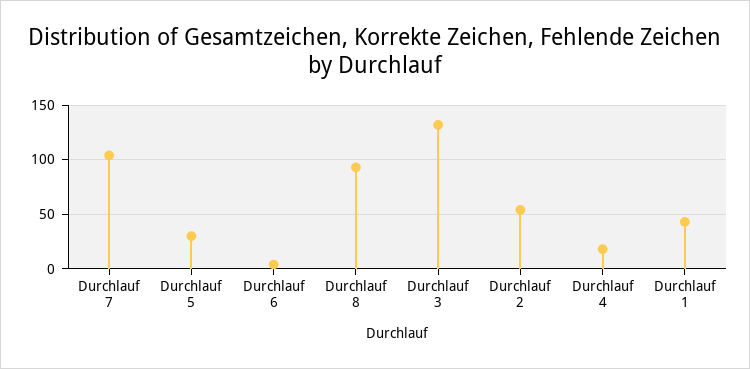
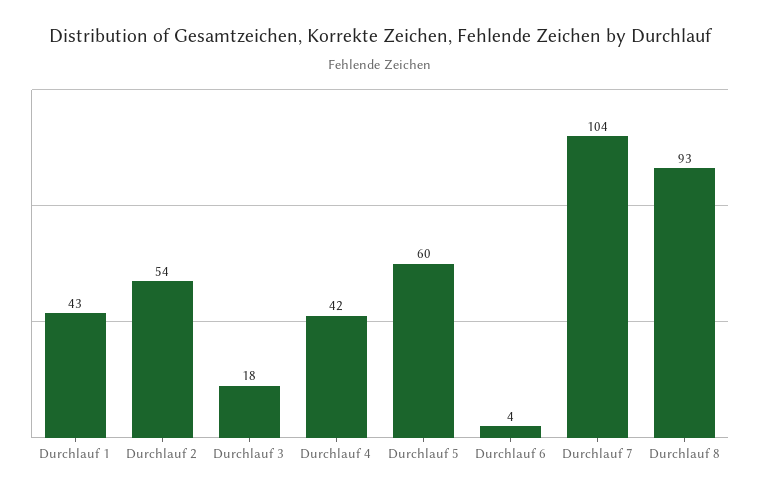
Durchlauf 5: 30 -> 60
Durchlauf 3: 130 -> 18
Durchlauf 4: 20 -> 42

